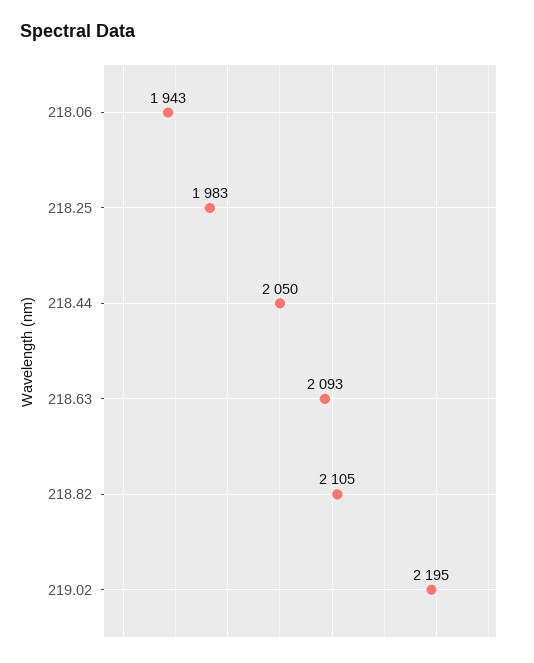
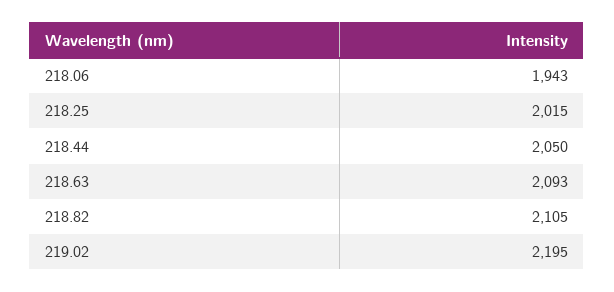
218.25: 1983 -> 2015

